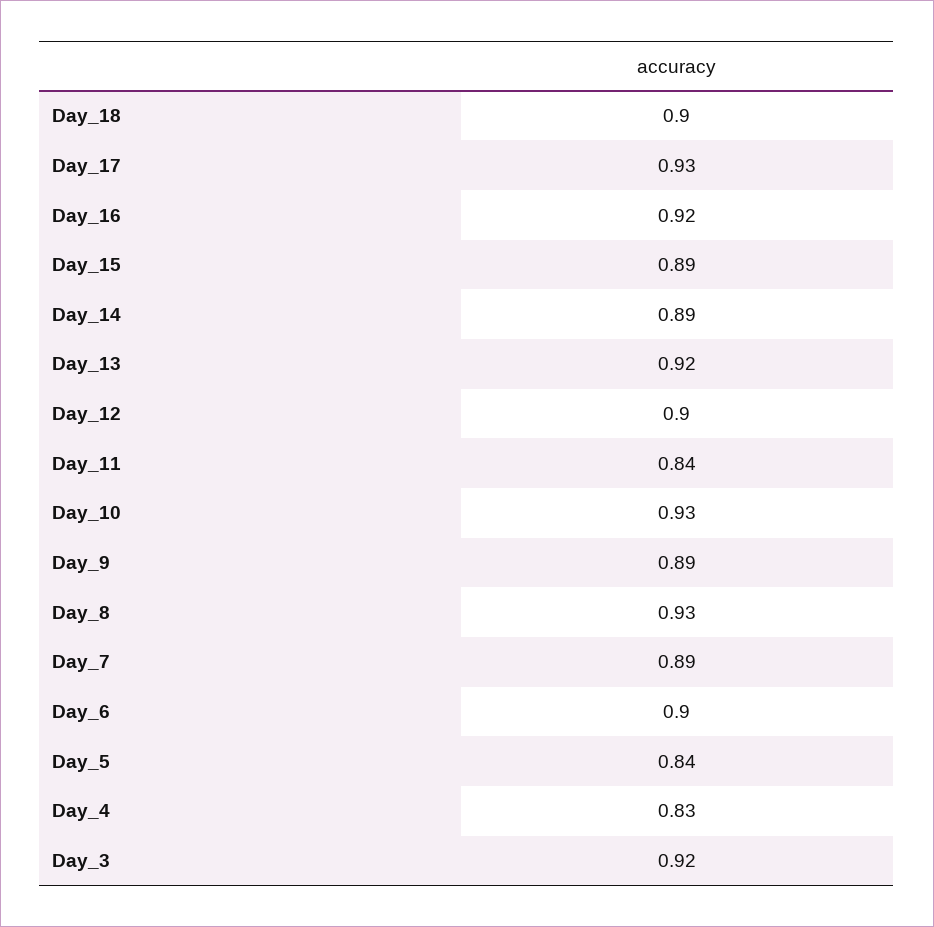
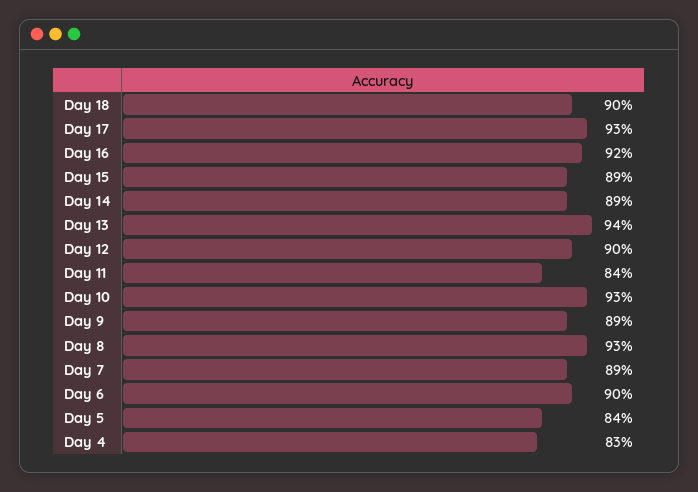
Day_13: 0.92 -> 0.94
Day_3: 0.92 -> none

